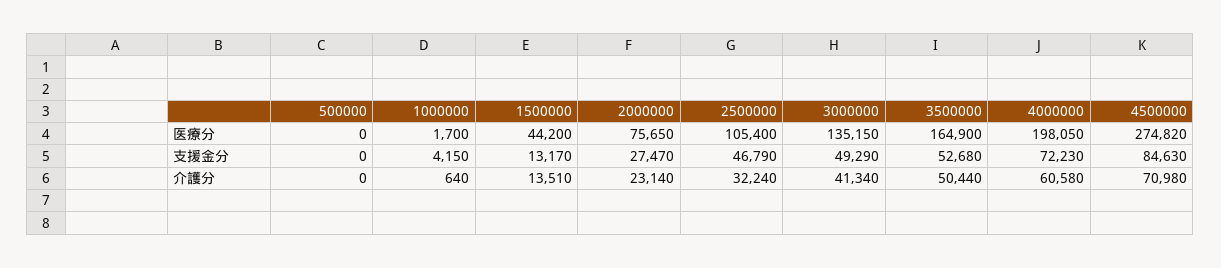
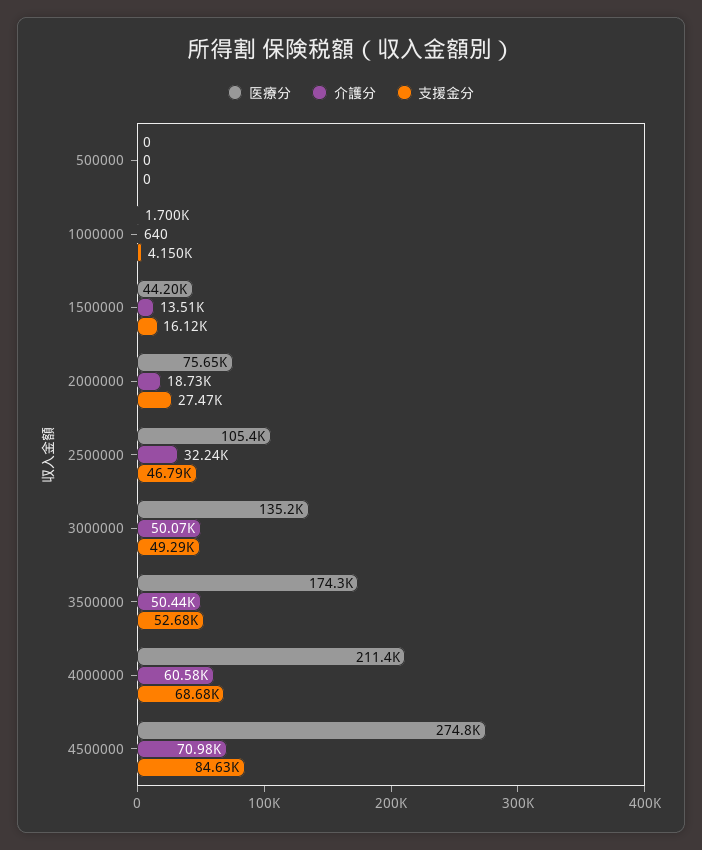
医療分, 3500000: 164900 -> 174300
医療分, 4000000: 198050 -> 211400
支援金分, 1500000: 13170 -> 16120
支援金分, 4000000: 72230 -> 68680
介護分, 2000000: 23140 -> 18730
介護分, 3000000: 41340 -> 50070

